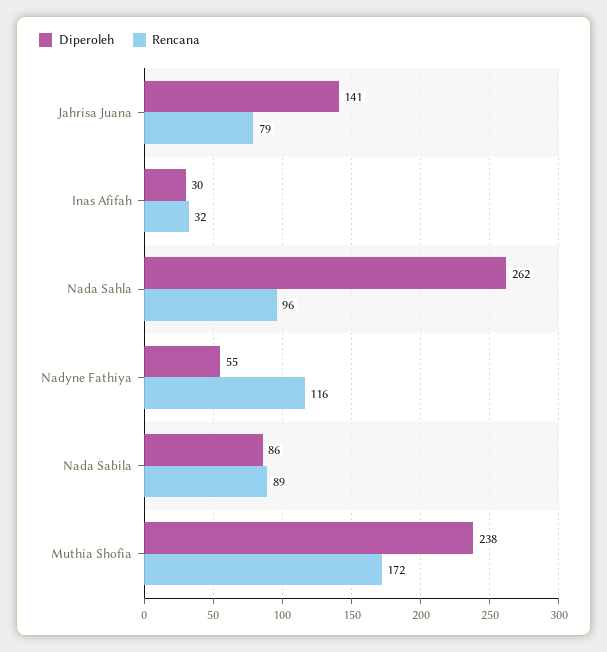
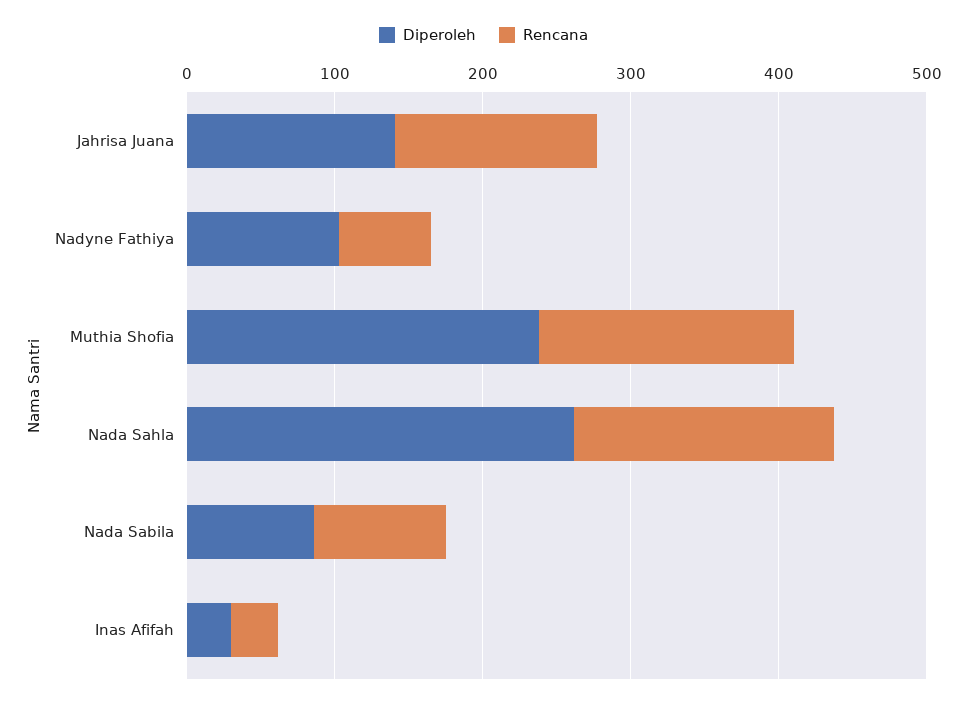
Rencana, Jahrisa Juana: 79 -> 140
Rencana, Nada Sahla: 96 -> 180
Diperoleh, Nadyne Fathiya: 55 -> 100
Rencana, Nadyne Fathiya: 116 -> 60

